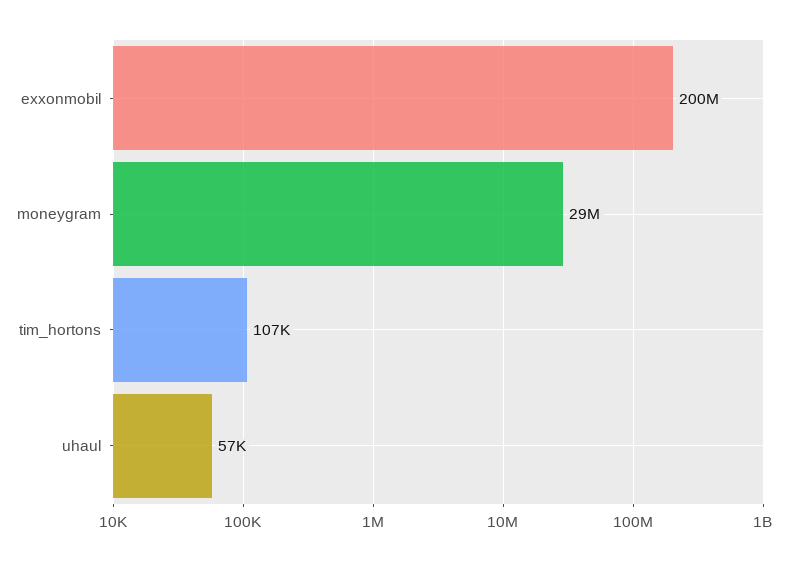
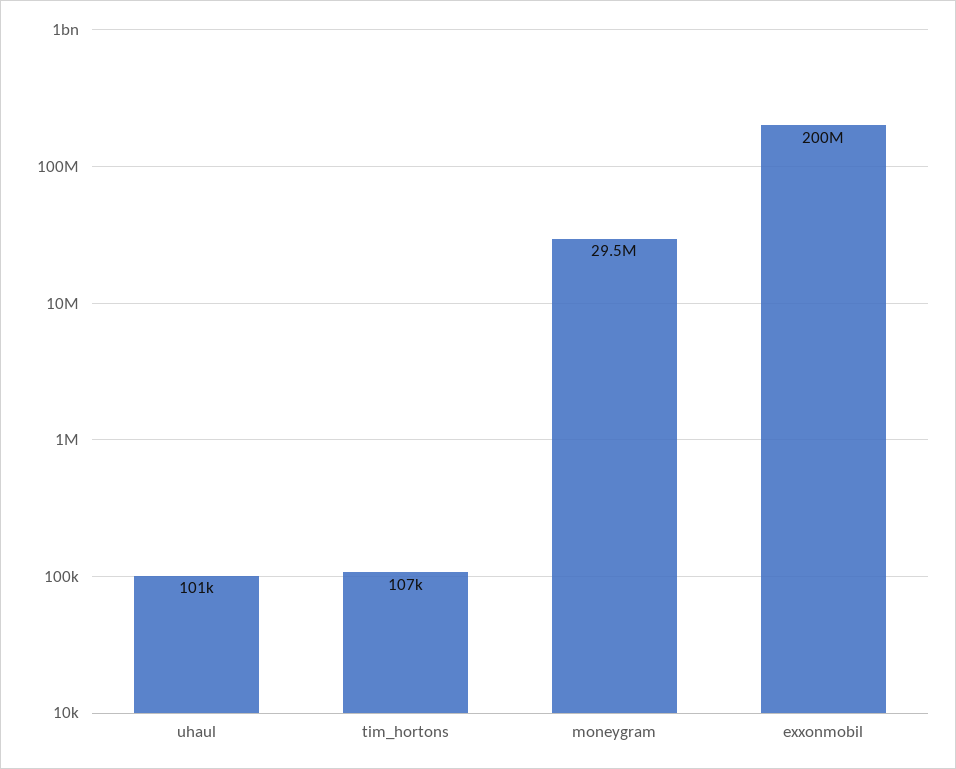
uhaul: 57000 -> 101000

